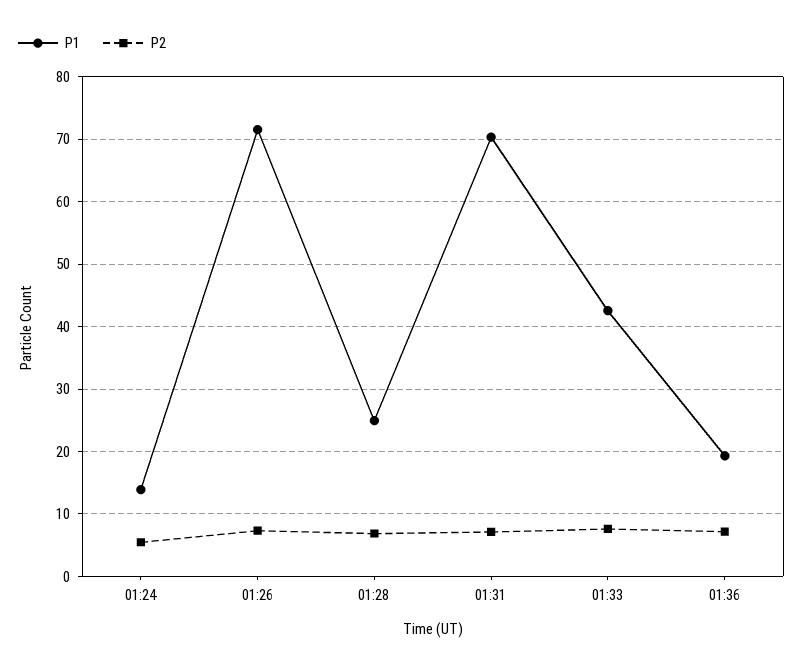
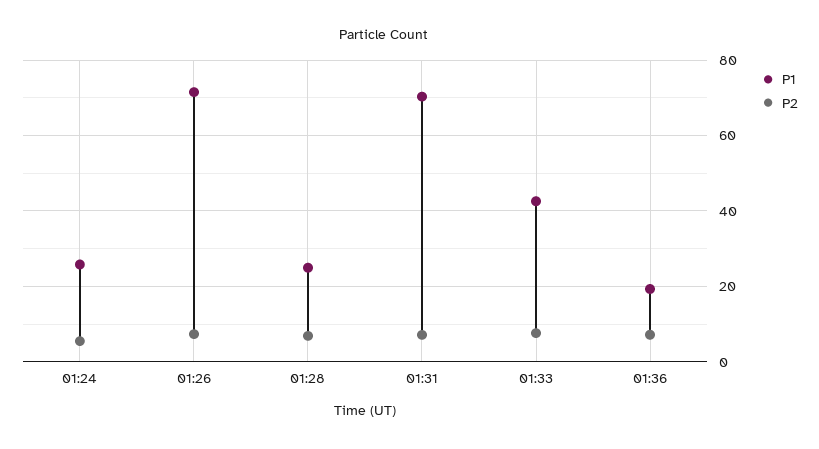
P1, 01:24: 14 -> 26

